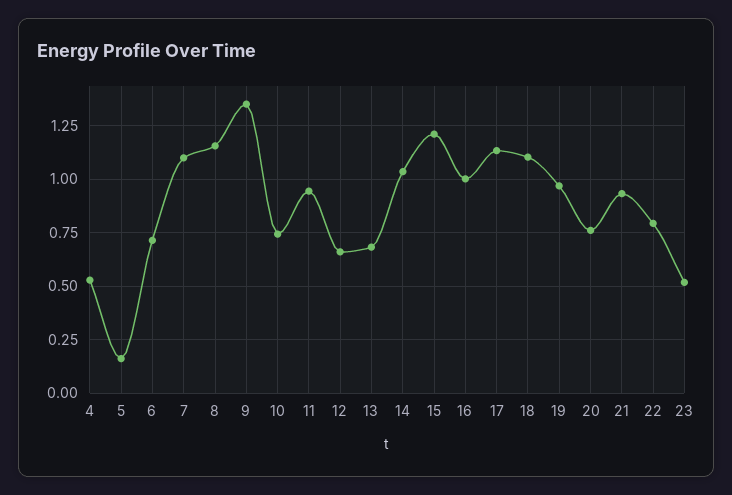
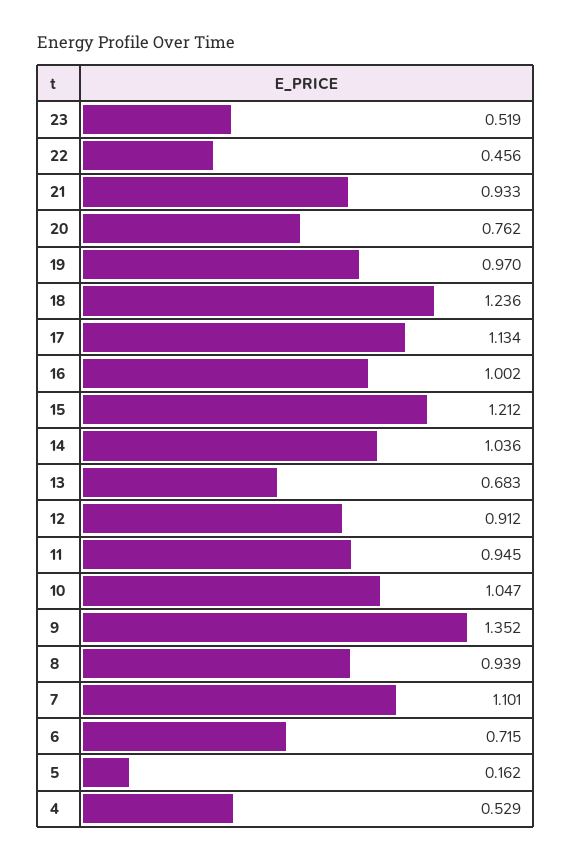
8: 1.15 -> 0.939
10: 0.75 -> 1.047
12: 0.65 -> 0.912
18: 1.1 -> 1.236
22: 0.8 -> 0.456

